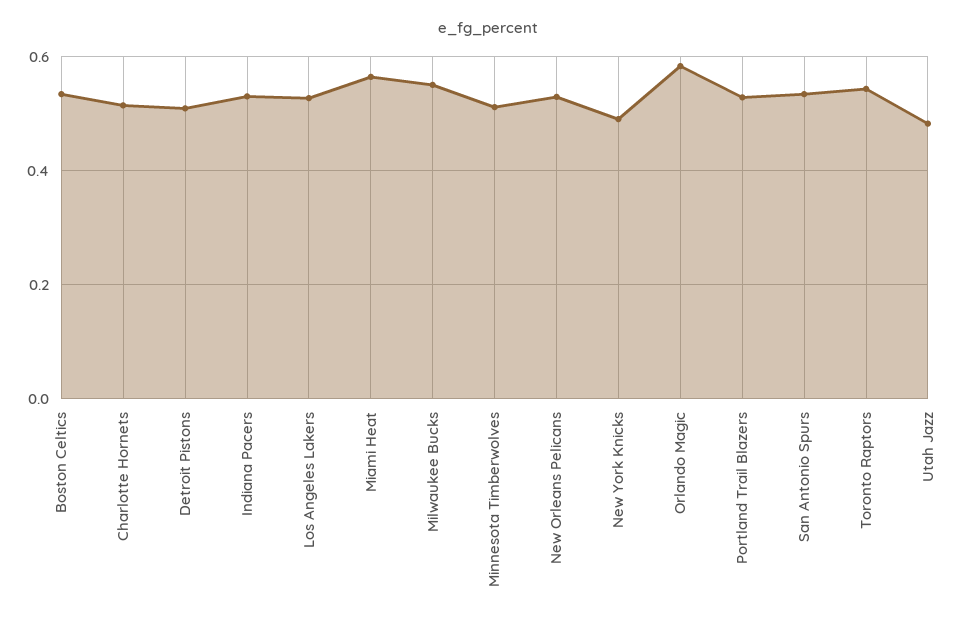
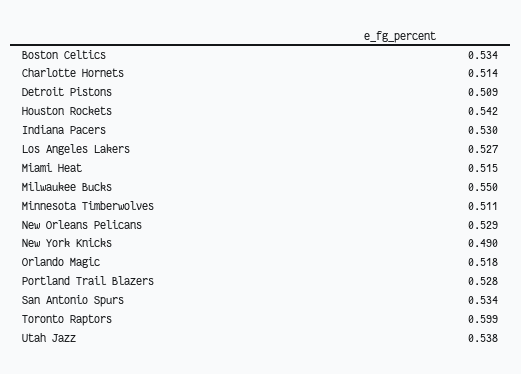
Miami Heat: 0.56 -> 0.515
Orlando Magic: 0.58 -> 0.518
Toronto Raptors: 0.54 -> 0.599
Utah Jazz: 0.48 -> 0.538
Houston Rockets: none -> 0.542

